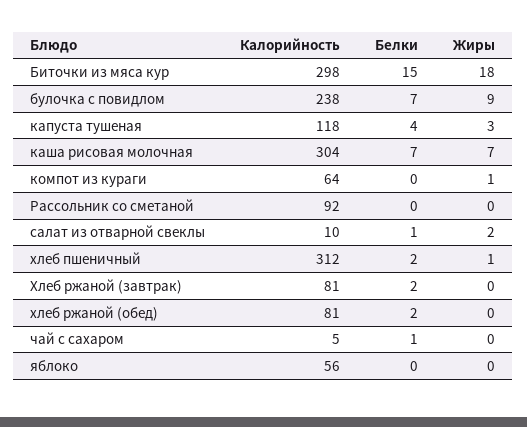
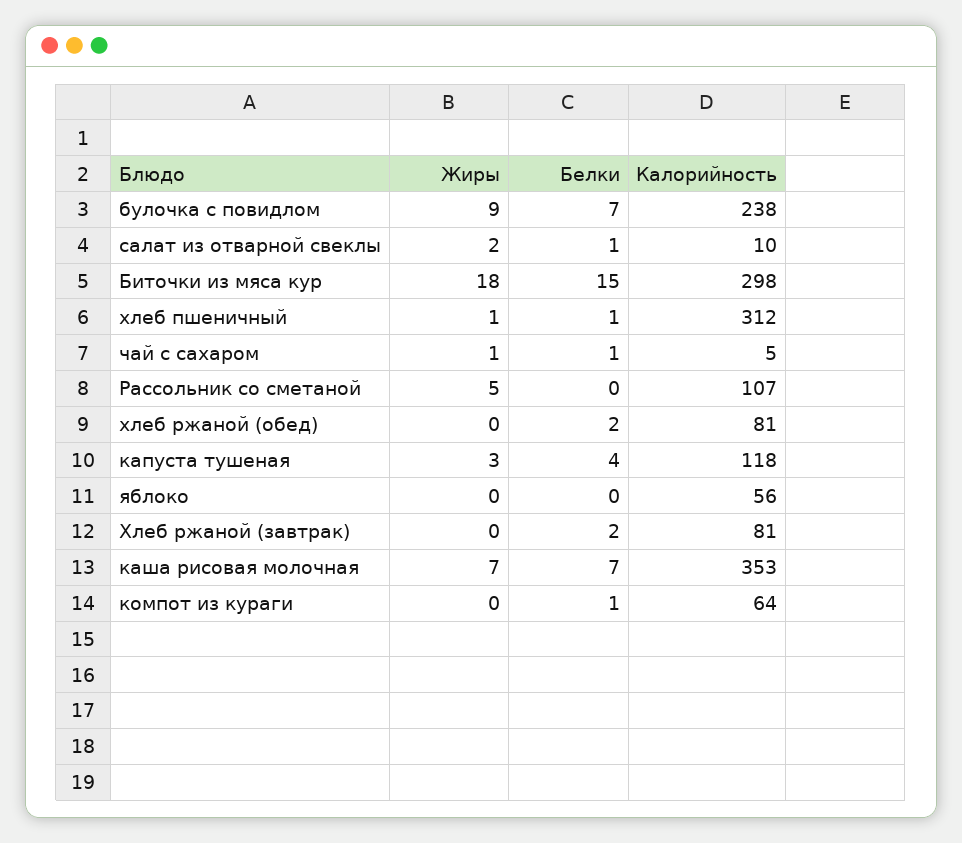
Калорийность, каша рисовая молочная: 304 -> 353
Белки, компот из кураги: 0 -> 1
Жиры, компот из кураги: 1 -> 0
Калорийность, Рассольник со сметаной: 92 -> 107
Жиры, Рассольник со сметаной: 0 -> 5
Белки, хлеб пшеничный: 2 -> 1
Жиры, чай с сахаром: 0 -> 1

